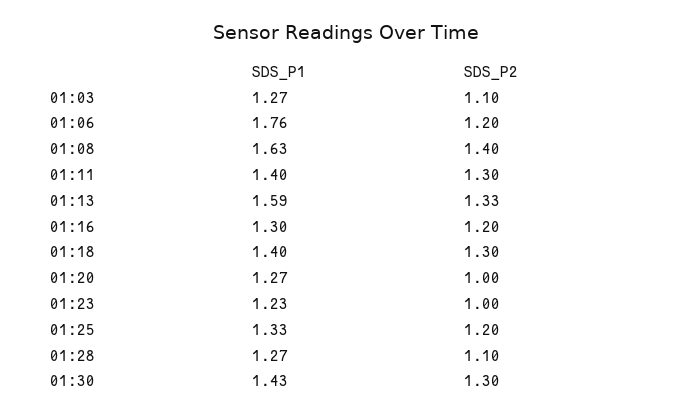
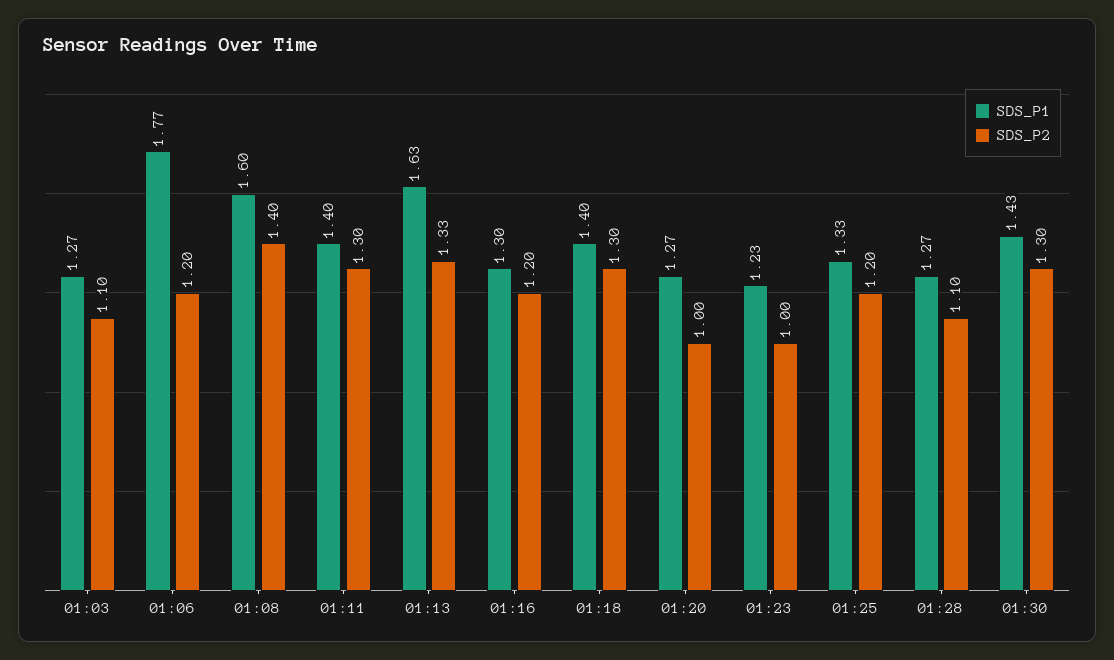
SDS_P1, 01:06: 1.76 -> 1.77
SDS_P1, 01:08: 1.63 -> 1.6
SDS_P1, 01:13: 1.59 -> 1.63

